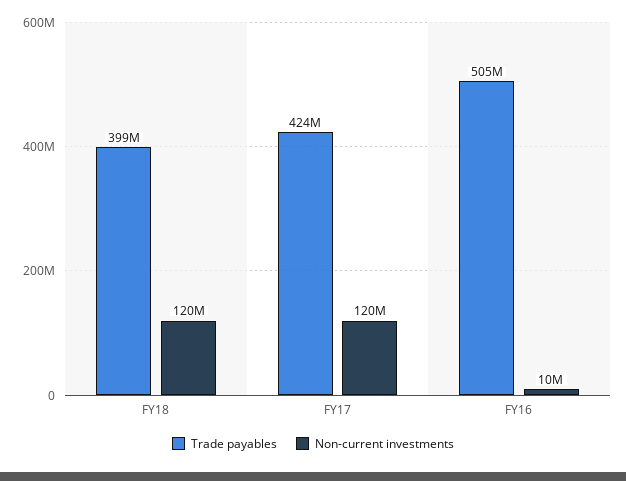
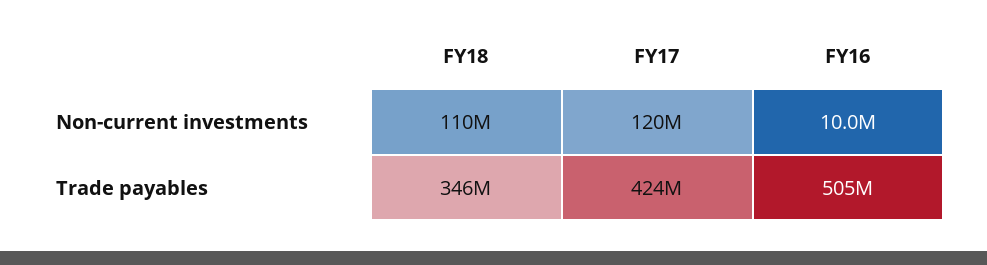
Trade payables, FY18: 399000000 -> 346000000
Non-current investments, FY18: 120000000 -> 110000000

